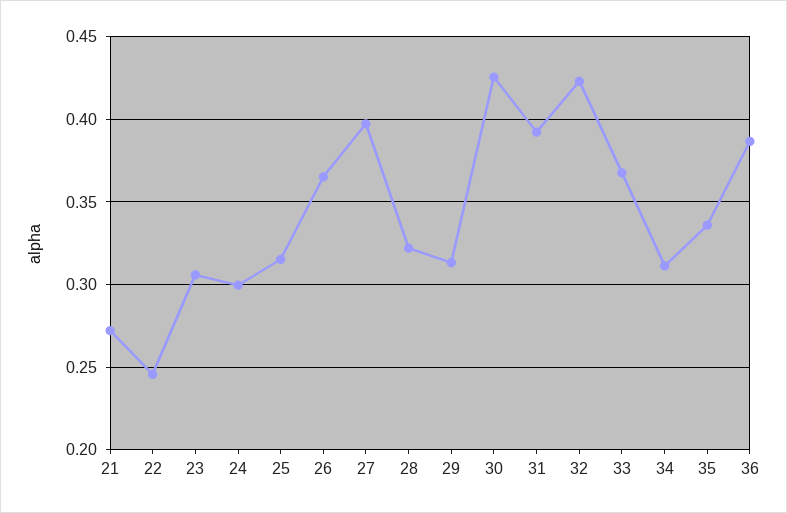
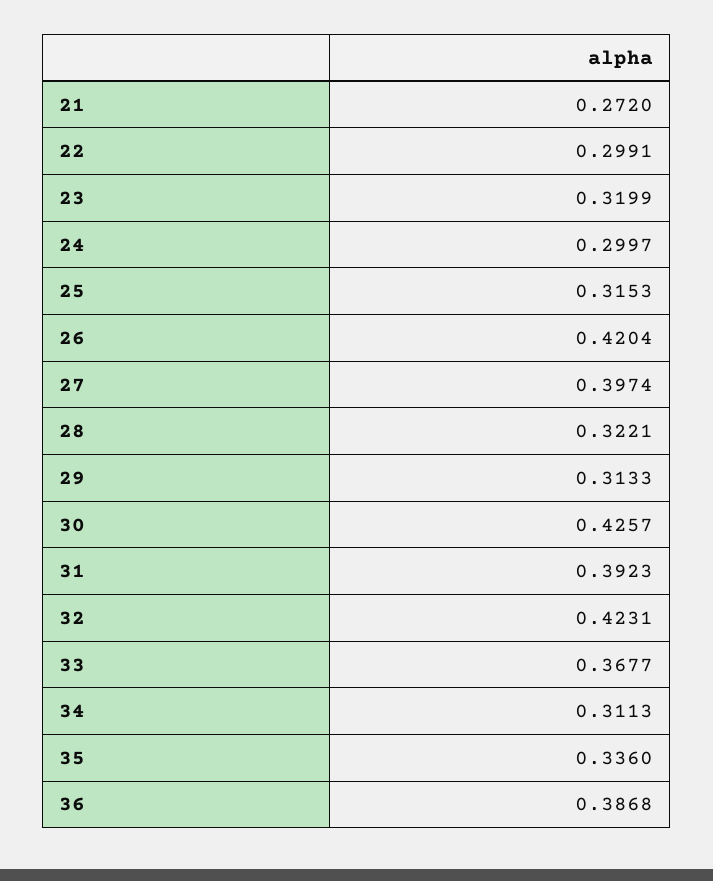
22: 0.245 -> 0.2991
23: 0.305 -> 0.3199
26: 0.365 -> 0.4204

